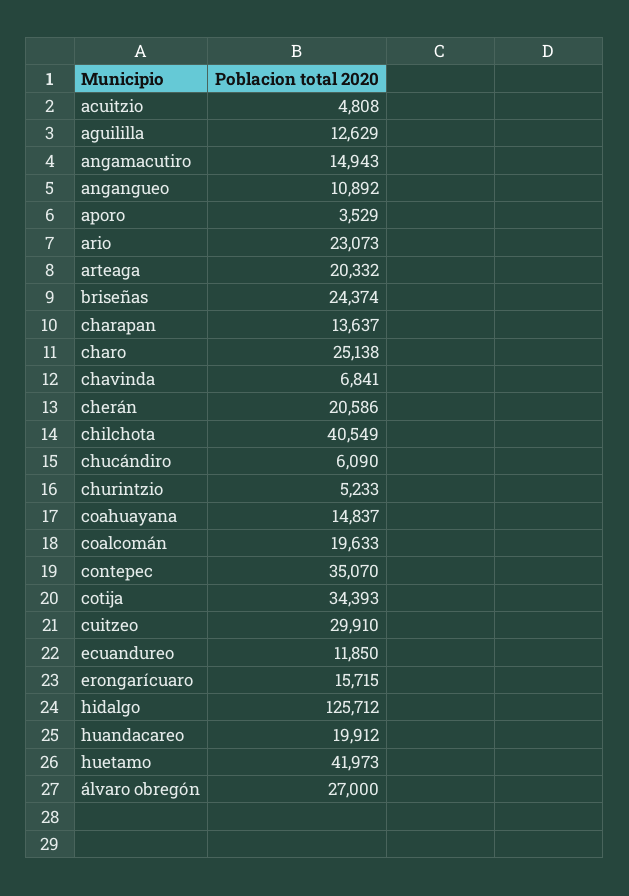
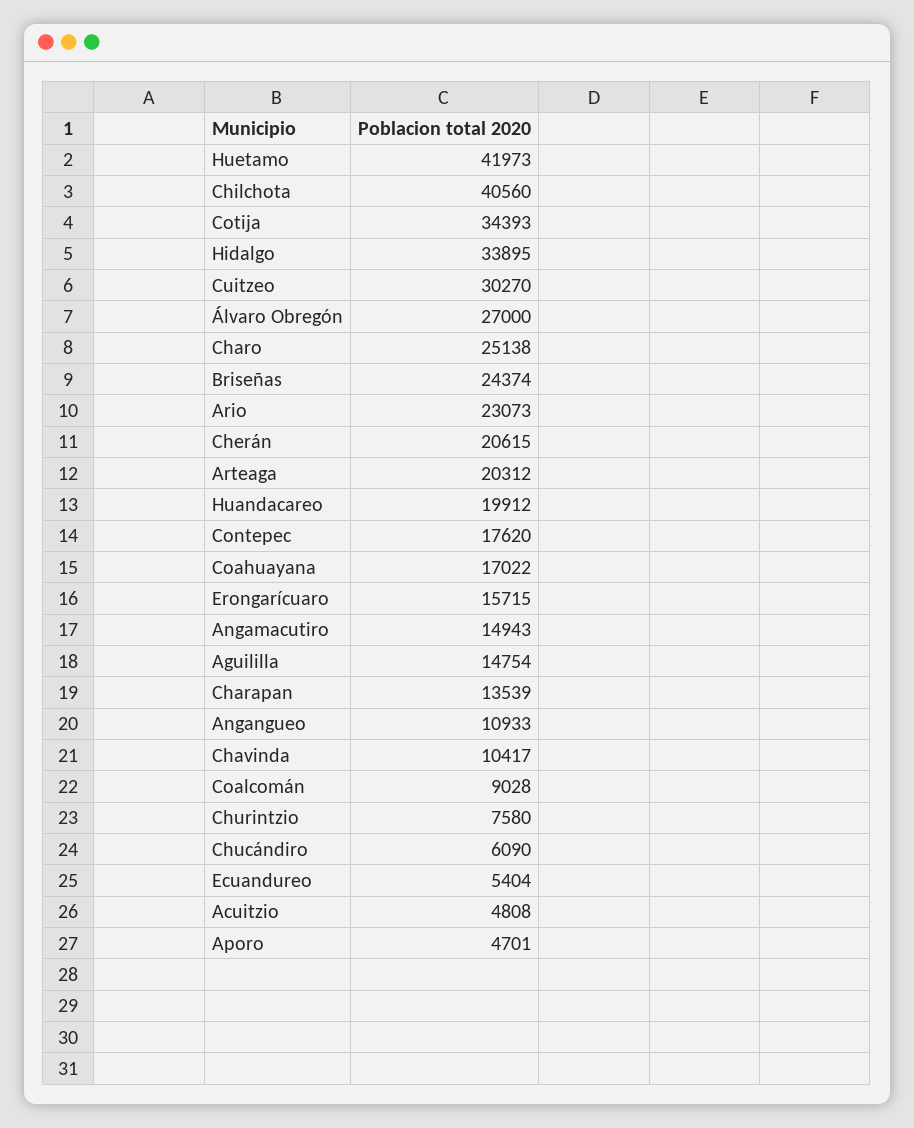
aguililla: 12629 -> 14754
angangueo: 10892 -> 10933
aporo: 3529 -> 4701
arteaga: 20332 -> 20312
charapan: 13637 -> 13539
chavinda: 6841 -> 10417
cherán: 20586 -> 20615
chilchota: 40549 -> 40560
churintzio: 5233 -> 7580
coahuayana: 14837 -> 17022
coalcomán: 19633 -> 9028
contepec: 35070 -> 17620
cuitzeo: 29910 -> 30270
ecuandureo: 11850 -> 5404
hidalgo: 125712 -> 33895

